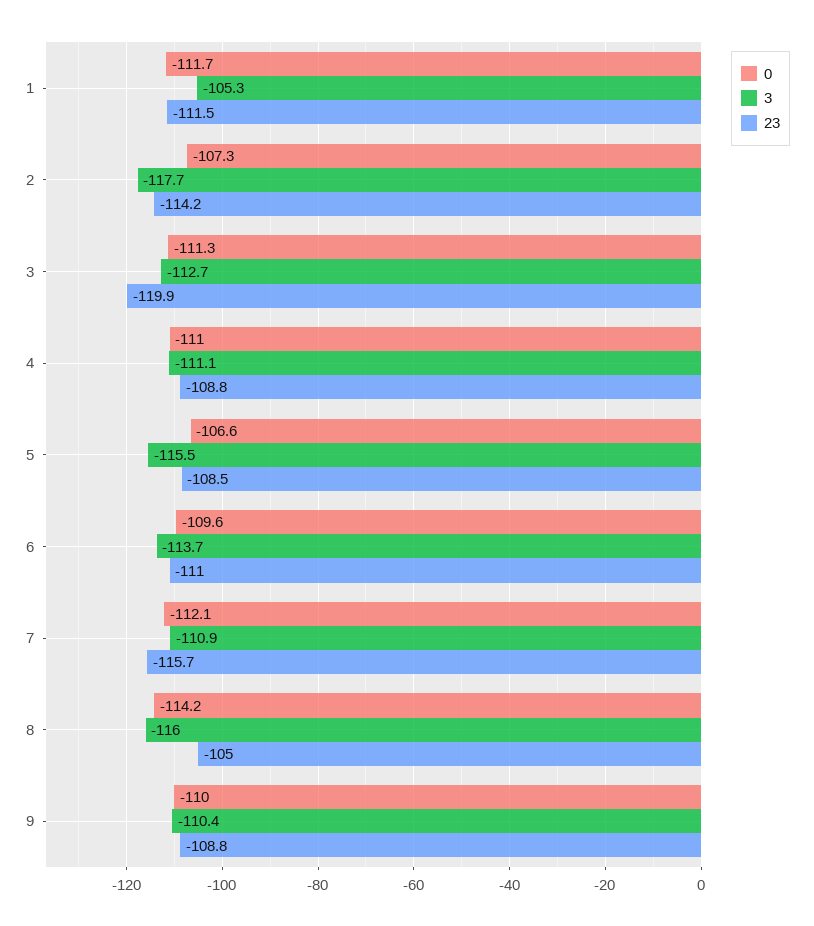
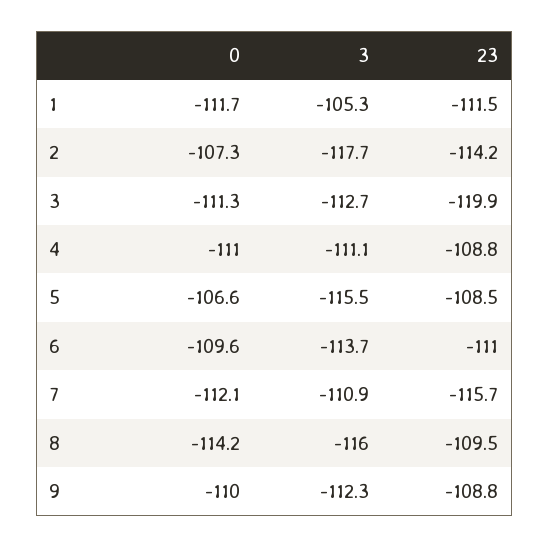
23, 8: -105 -> -109.5
3, 9: -110.4 -> -112.3

